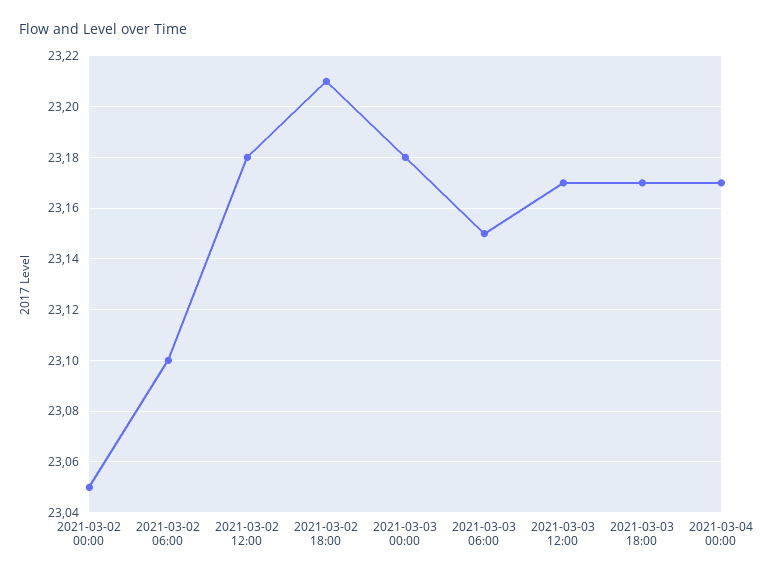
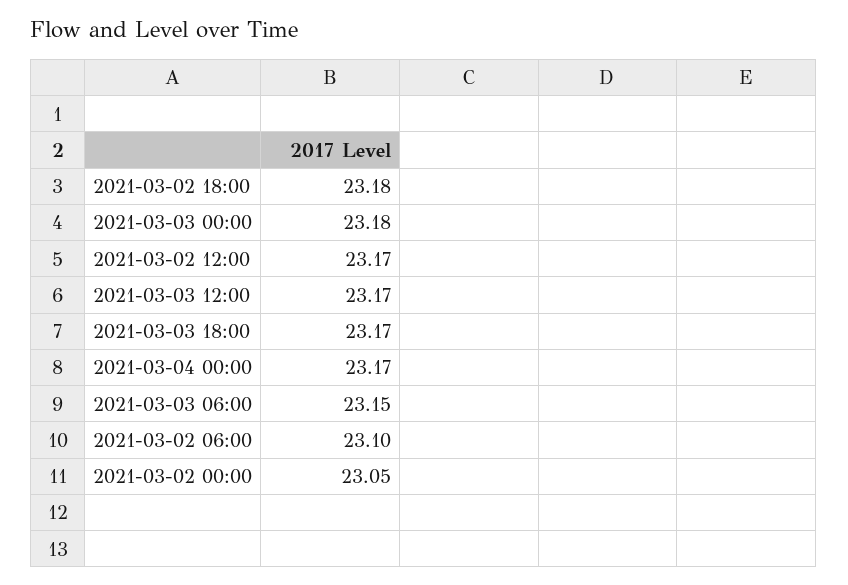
2021-03-02 12:00: 23.18 -> 23.17
2021-03-02 18:00: 23.21 -> 23.18

